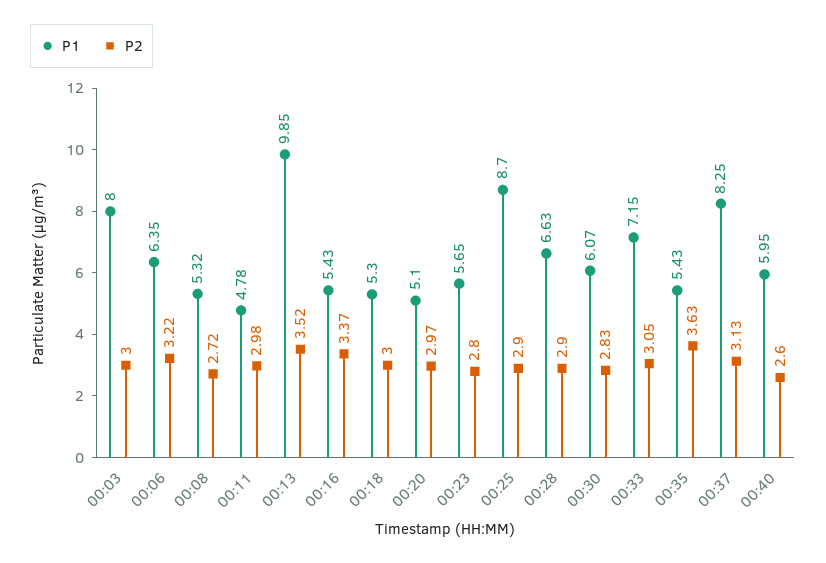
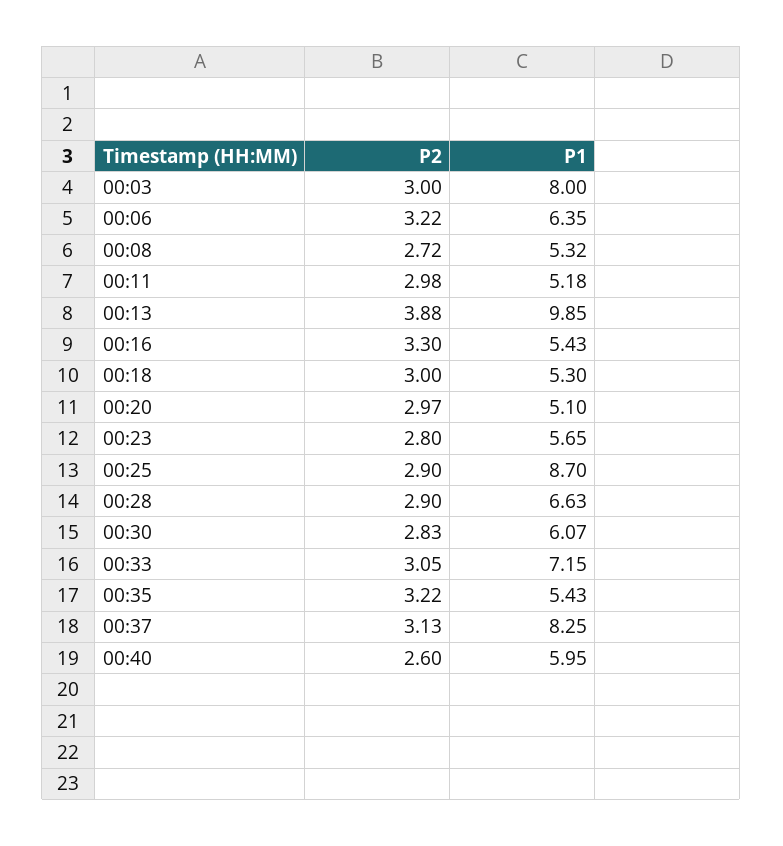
P1, 00:11: 4.78 -> 5.18
P2, 00:13: 3.52 -> 3.88
P2, 00:16: 3.37 -> 3.3
P2, 00:35: 3.63 -> 3.22

